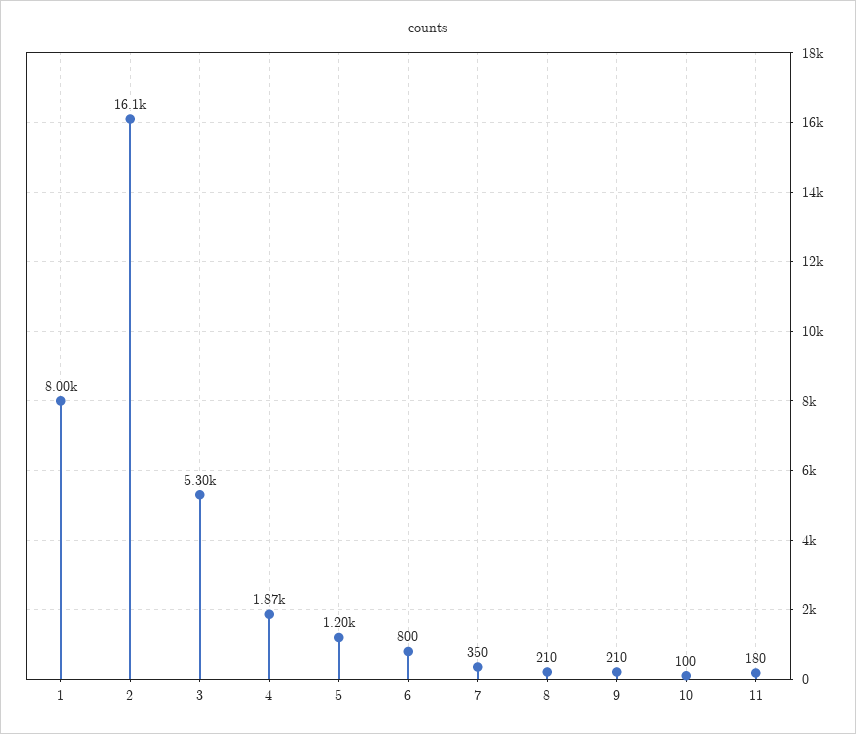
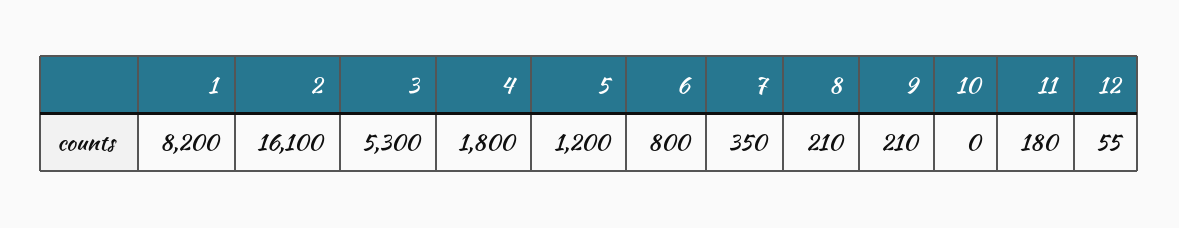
1: 8000 -> 8200
4: 1870 -> 1800
10: 100 -> 0
12: none -> 55

